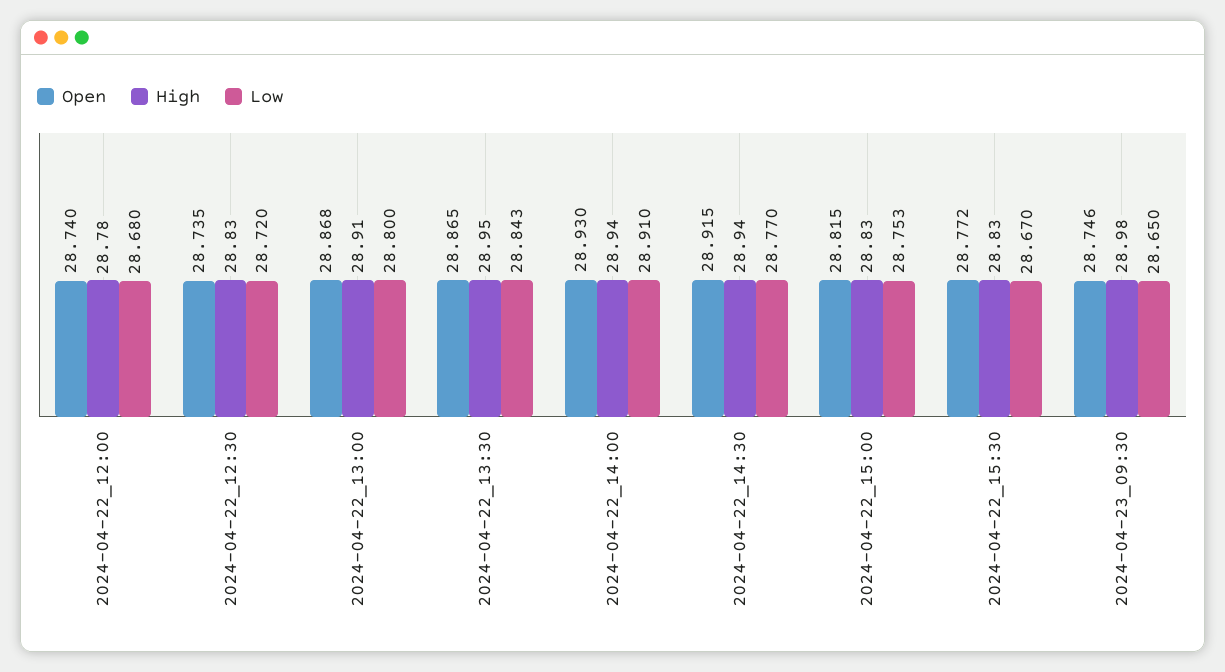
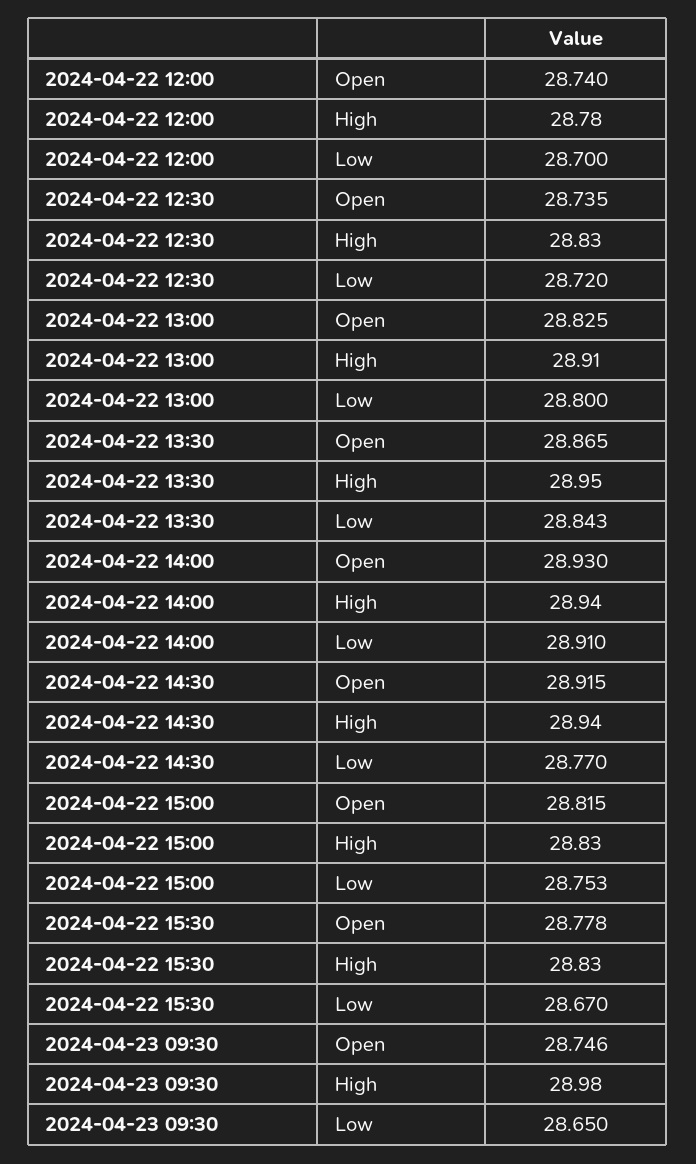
Low, 2024-04-22_12:00: 28.68 -> 28.7
Open, 2024-04-22_13:00: 28.868 -> 28.825
Open, 2024-04-22_15:30: 28.772 -> 28.778

